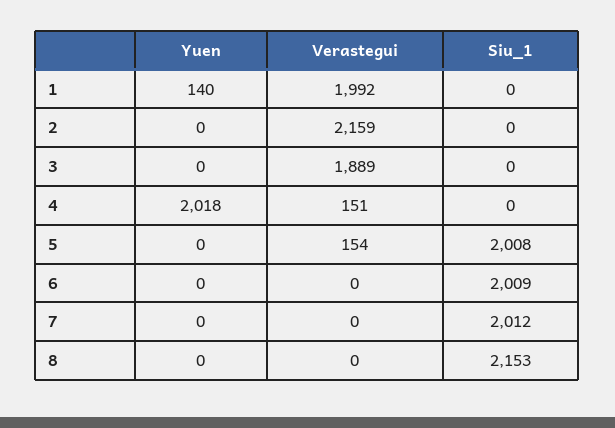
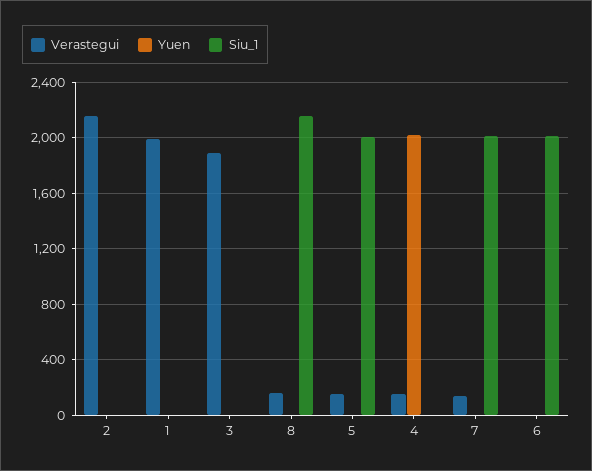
Yuen, 1: 140 -> 0
Verastegui, 7: 0 -> 150
Verastegui, 8: 0 -> 150

